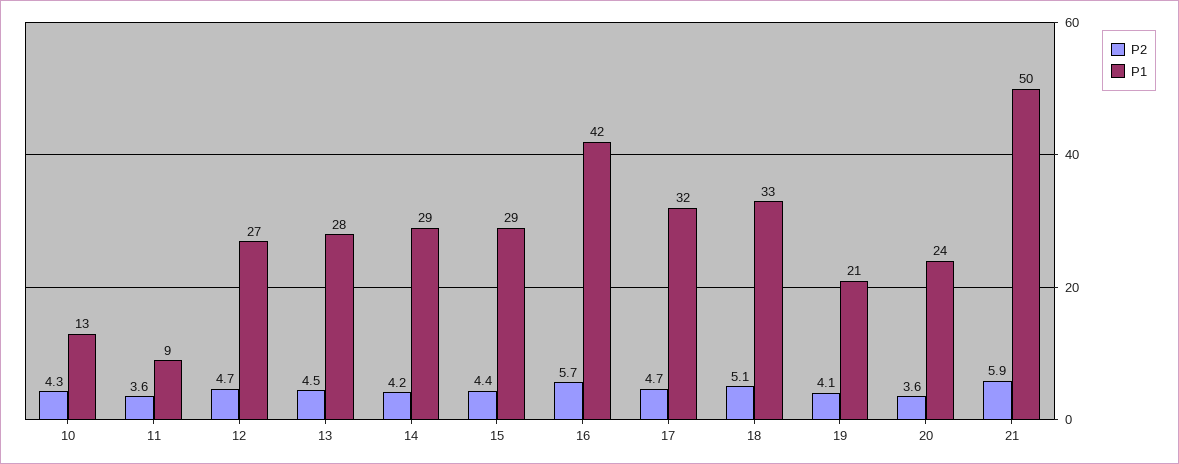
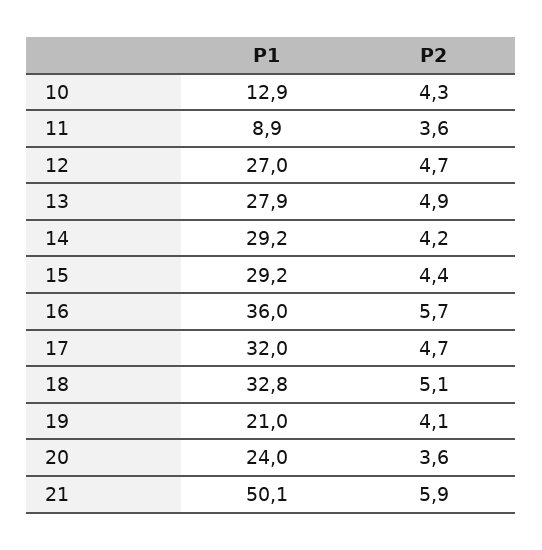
P2, 13: 4.5 -> 4.9
P1, 16: 42 -> 36

